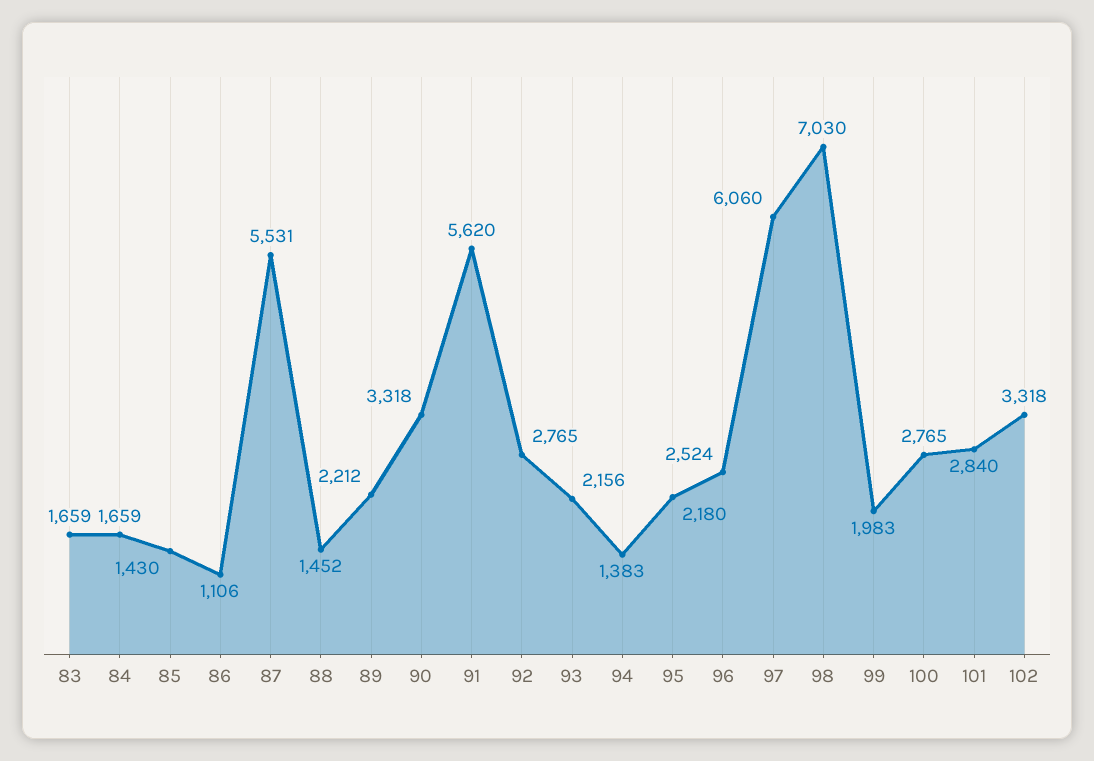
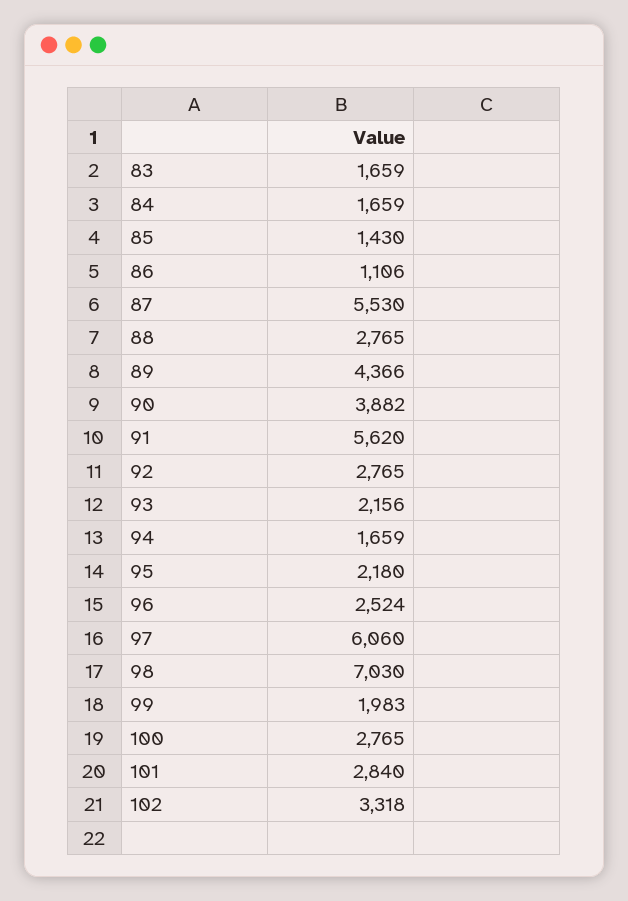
87: 5531 -> 5530
88: 1452 -> 2765
89: 2212 -> 4366
90: 3318 -> 3882
94: 1383 -> 1659

